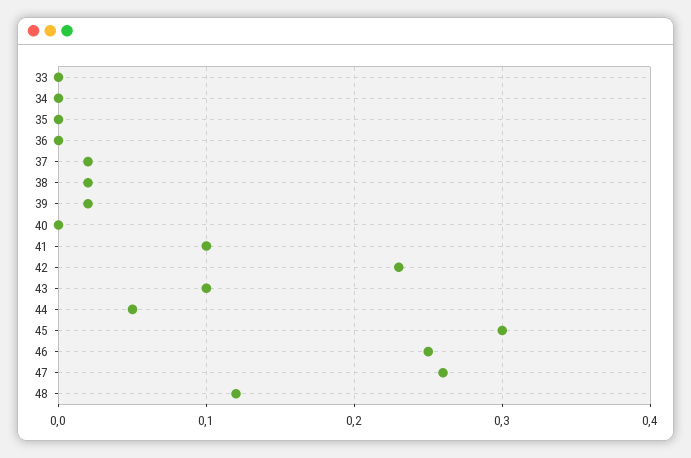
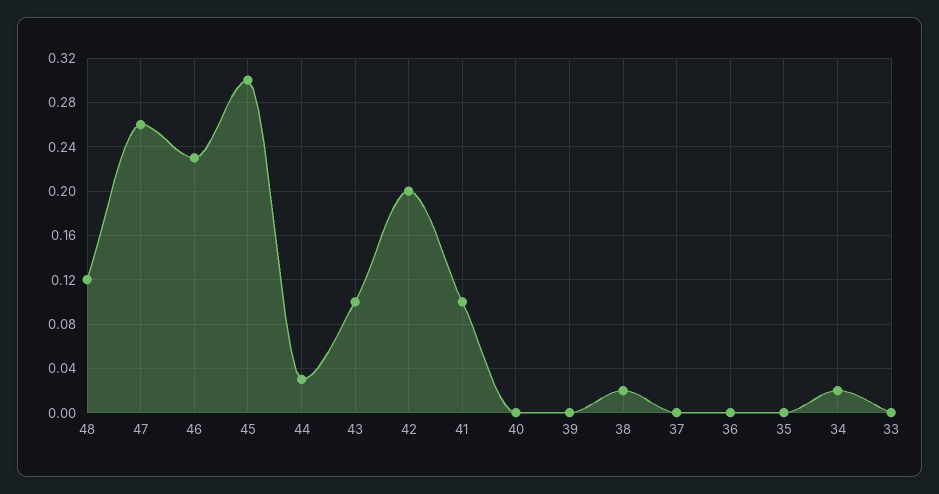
34: 0 -> 0.02
37: 0.02 -> 0
39: 0.02 -> 0
42: 0.23 -> 0.2
44: 0.05 -> 0.03
46: 0.25 -> 0.23

